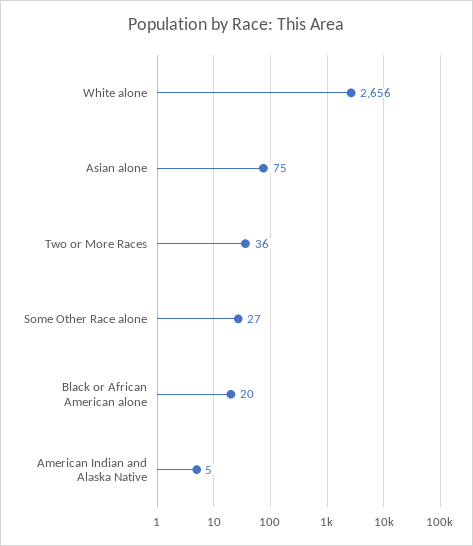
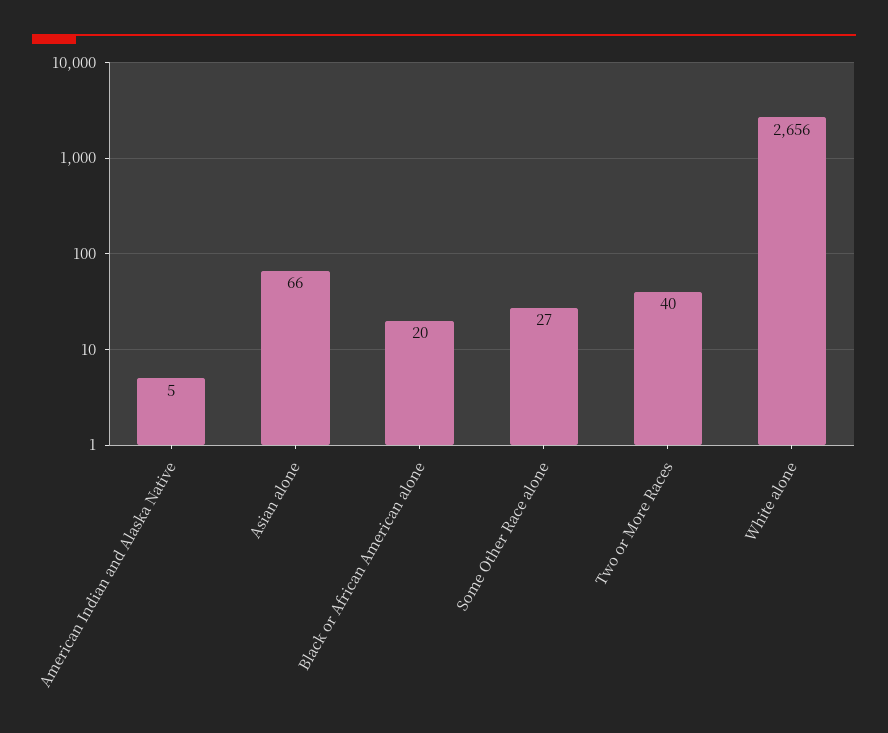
Asian alone: 75 -> 66
Two or More Races: 36 -> 40

